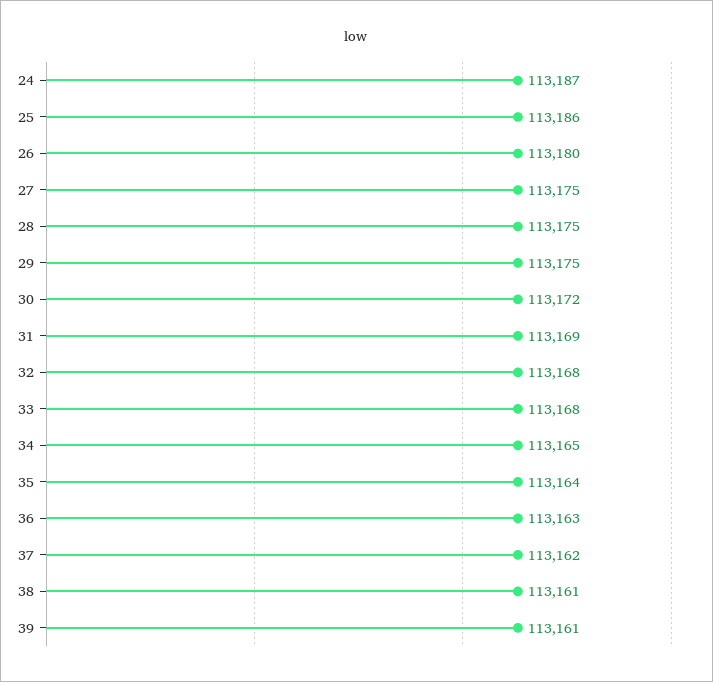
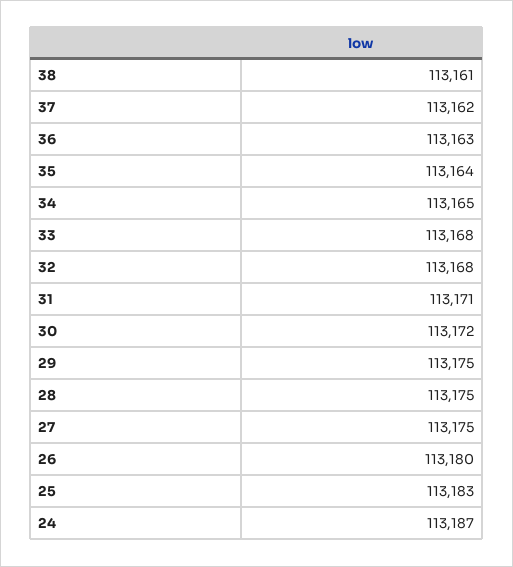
25: 113186 -> 113183
31: 113169 -> 113171
39: 113161 -> none

